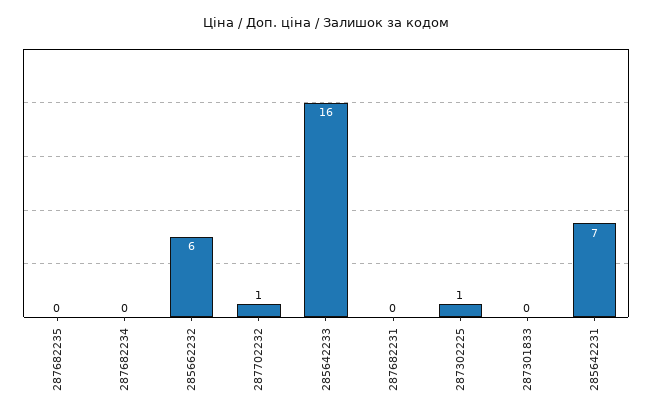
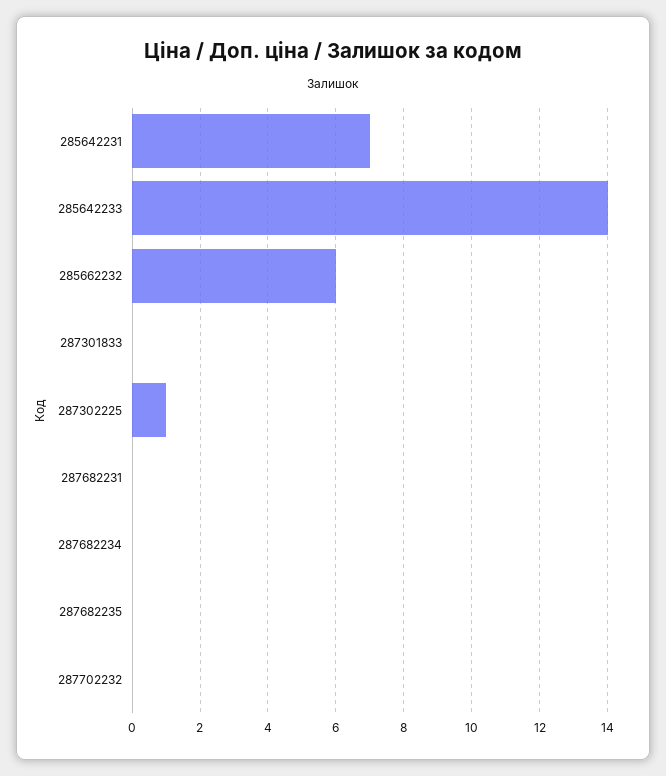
287702232: 1 -> 0
285642233: 16 -> 14

